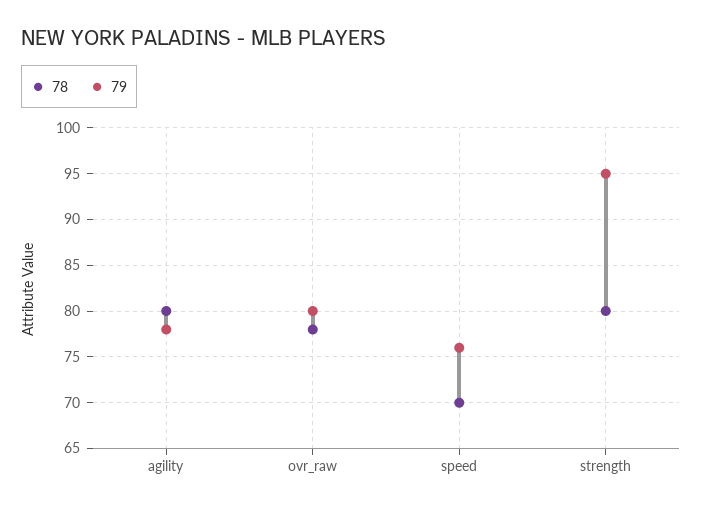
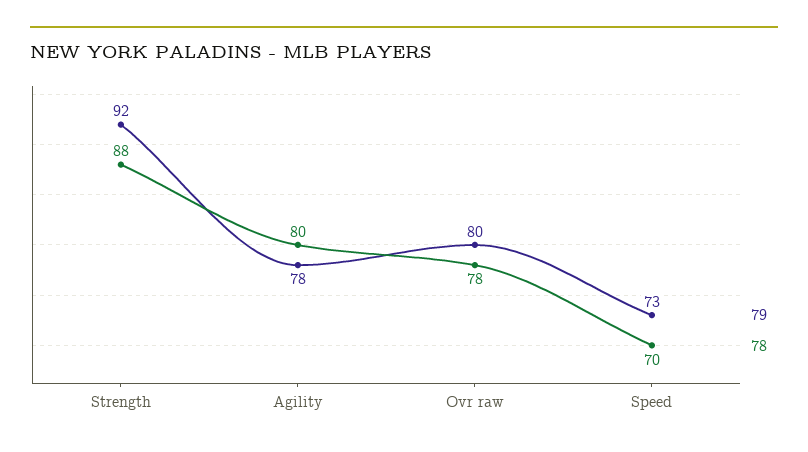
79, speed: 76 -> 73
78, strength: 80 -> 88
79, strength: 95 -> 92

